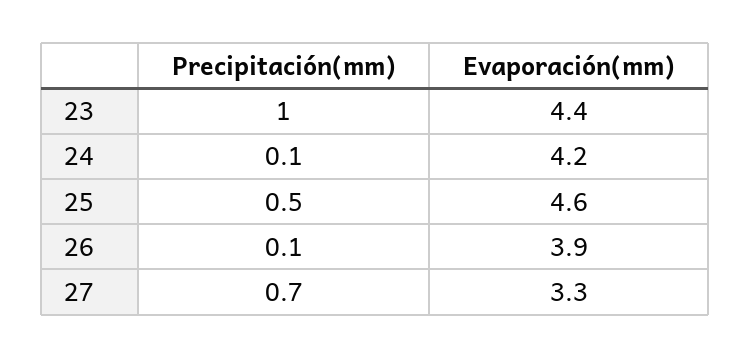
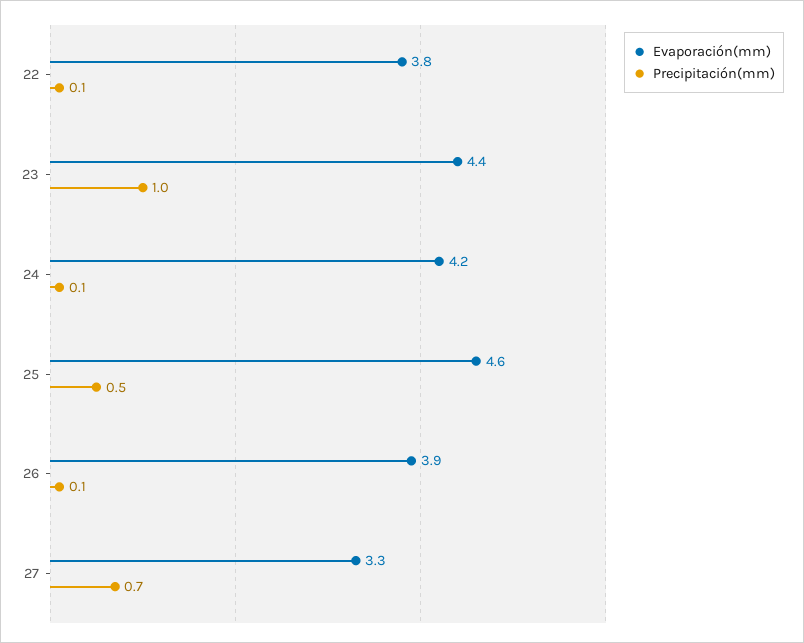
Evaporación(mm), 22: none -> 3.8
Precipitación(mm), 22: none -> 0.1

